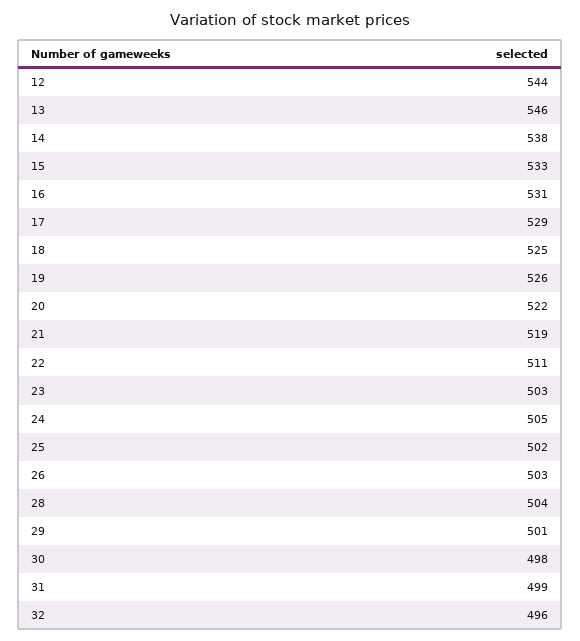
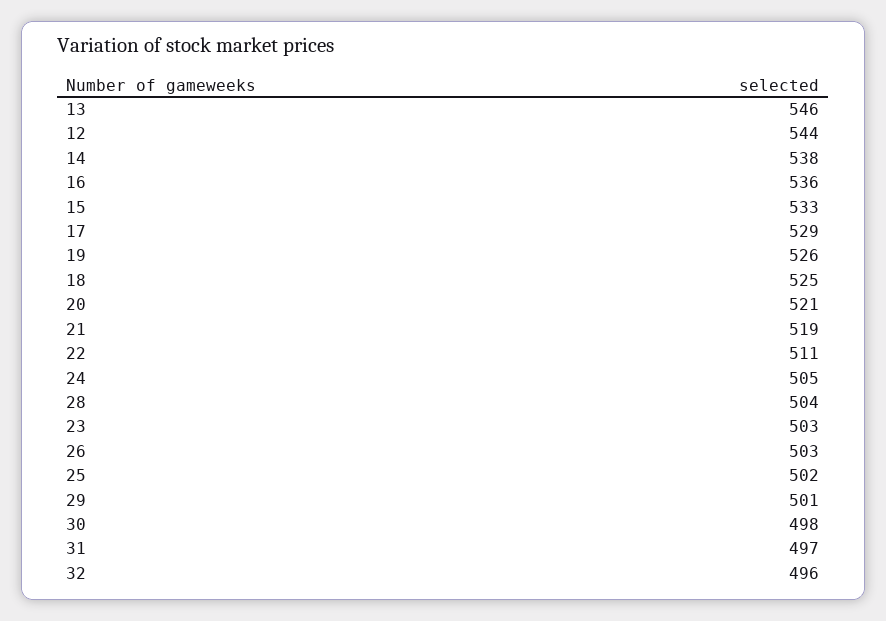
16: 531 -> 536
20: 522 -> 521
31: 499 -> 497

